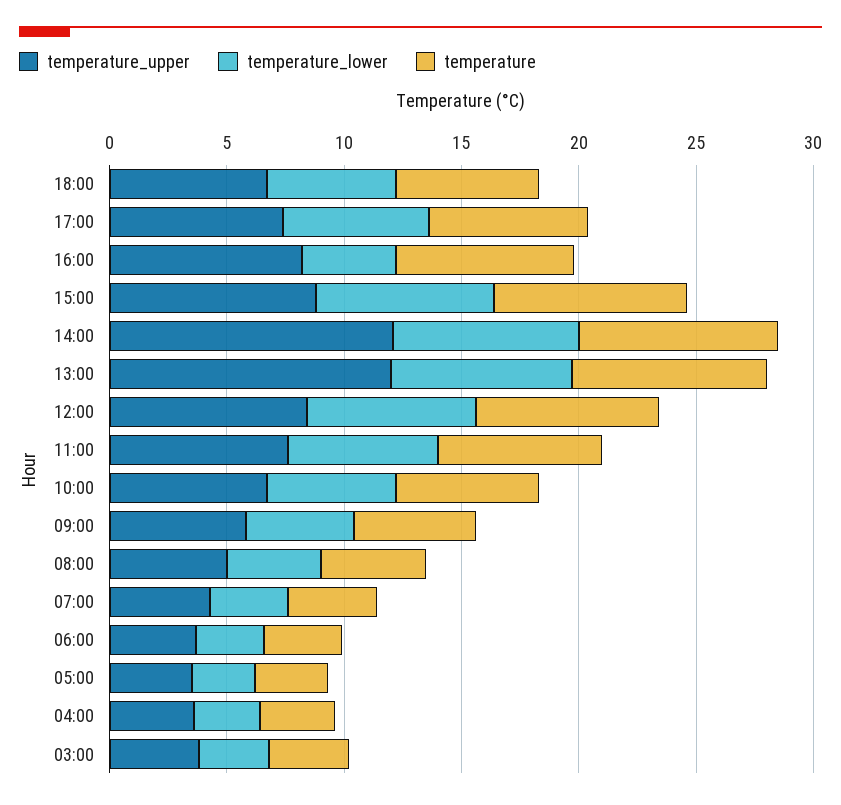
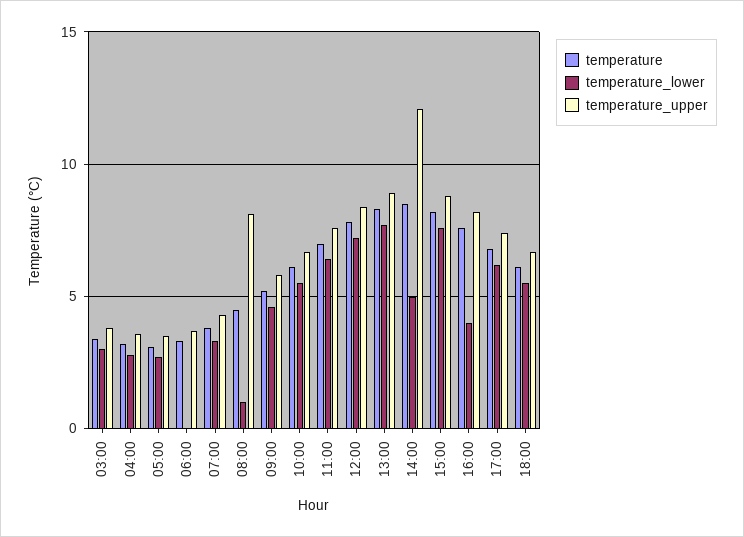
temperature_lower, 14:00: 8 -> 5
temperature_upper, 13:00: 12 -> 9
temperature_upper, 08:00: 5 -> 8
temperature_lower, 08:00: 4 -> 1
temperature_lower, 06:00: 3 -> 0

